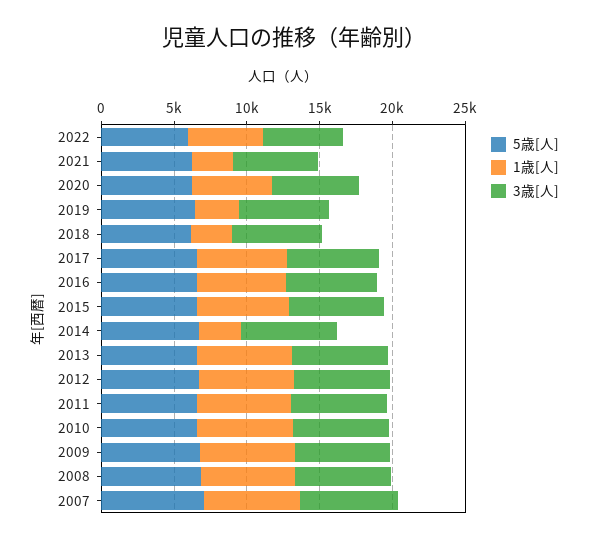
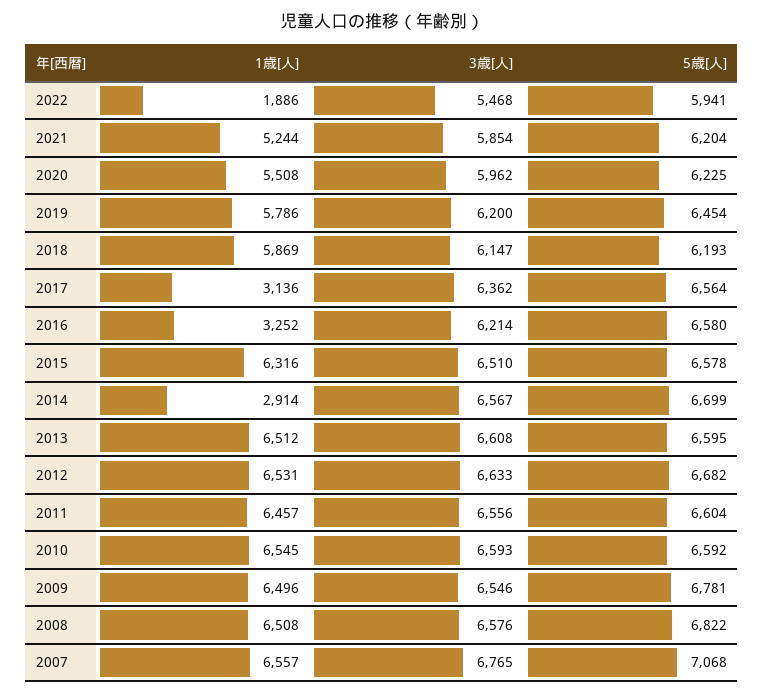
1歳[人], 2022: 5000 -> 1886
1歳[人], 2021: 3000 -> 5244
1歳[人], 2019: 3000 -> 5786
1歳[人], 2018: 3000 -> 5869
1歳[人], 2017: 6000 -> 3136
1歳[人], 2016: 6000 -> 3252

